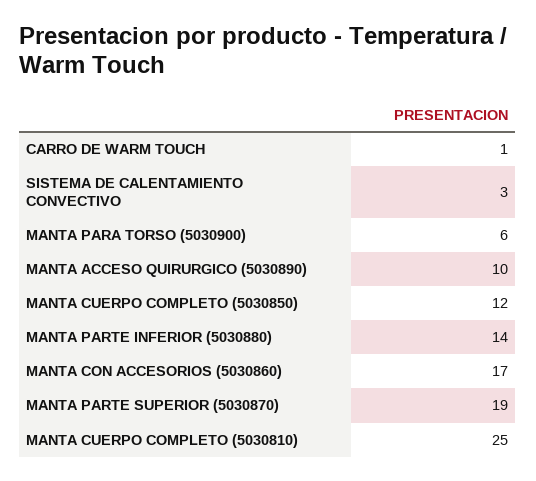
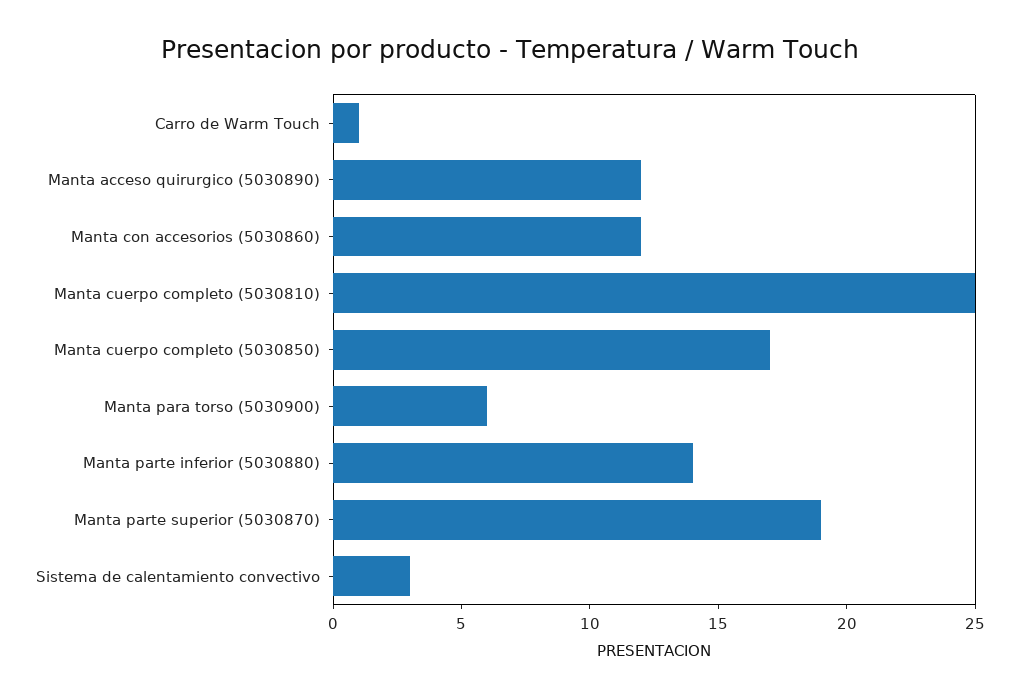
MANTA ACCESO QUIRURGICO (5030890): 10 -> 12
MANTA CUERPO COMPLETO (5030850): 12 -> 17
MANTA CON ACCESORIOS (5030860): 17 -> 12

